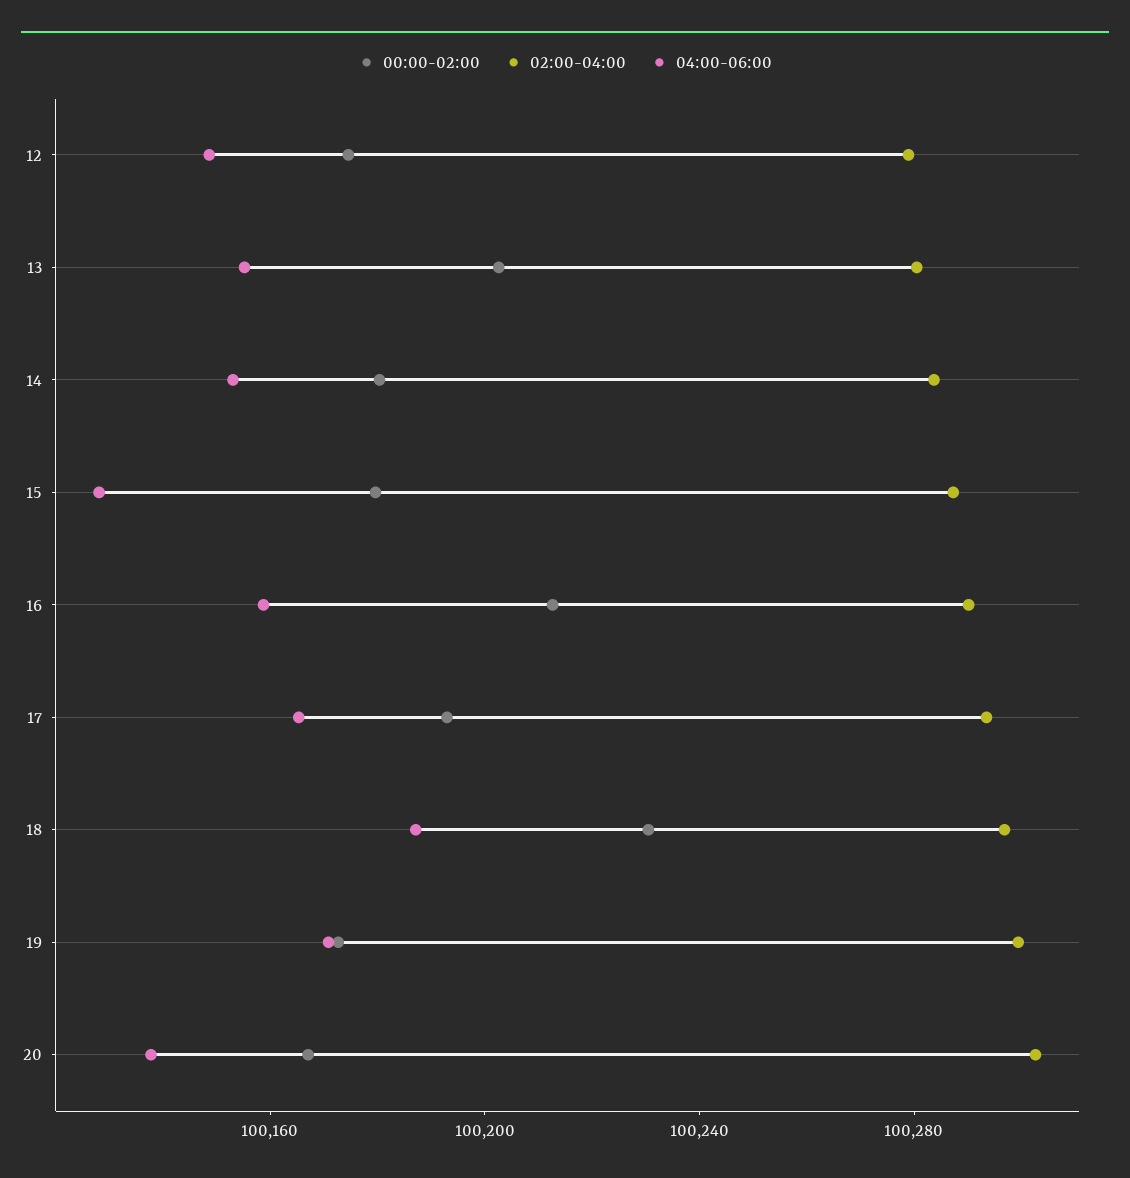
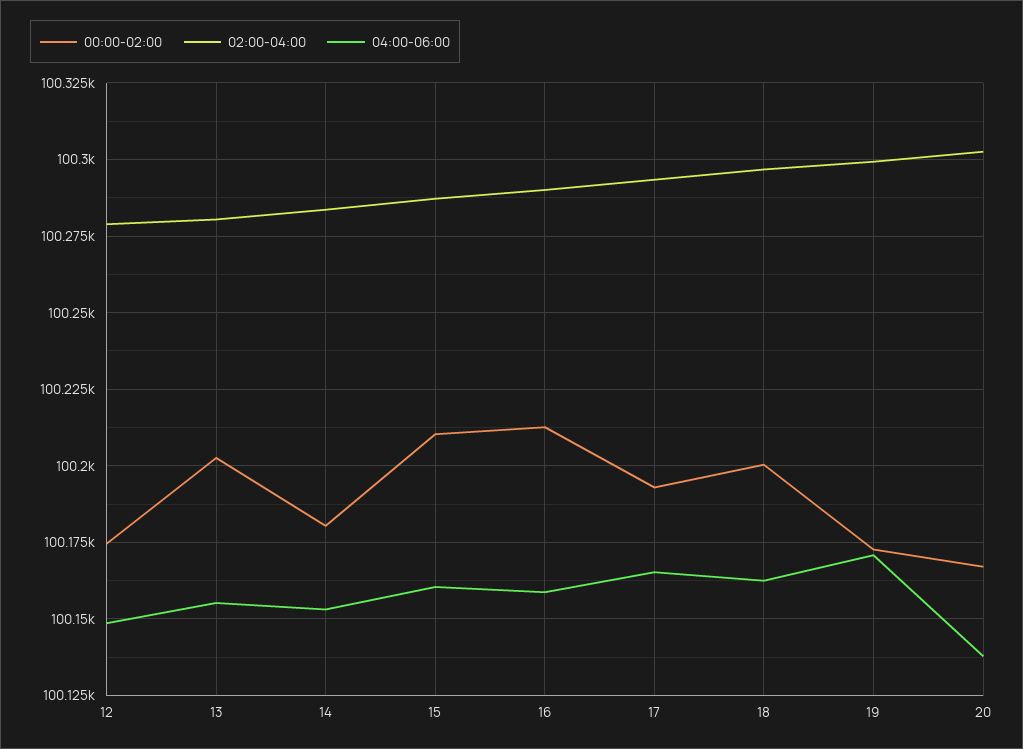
00:00-02:00, 15: 100180 -> 100210
04:00-06:00, 15: 100130 -> 100160
00:00-02:00, 18: 100230 -> 100200
04:00-06:00, 18: 100190 -> 100162.5

